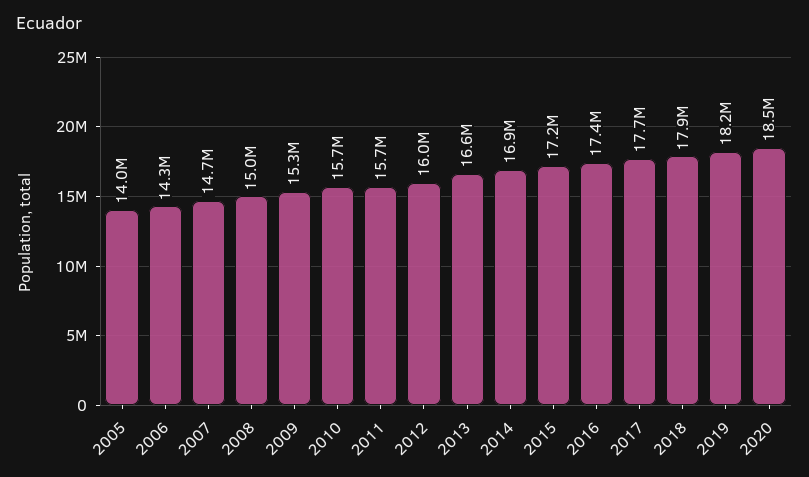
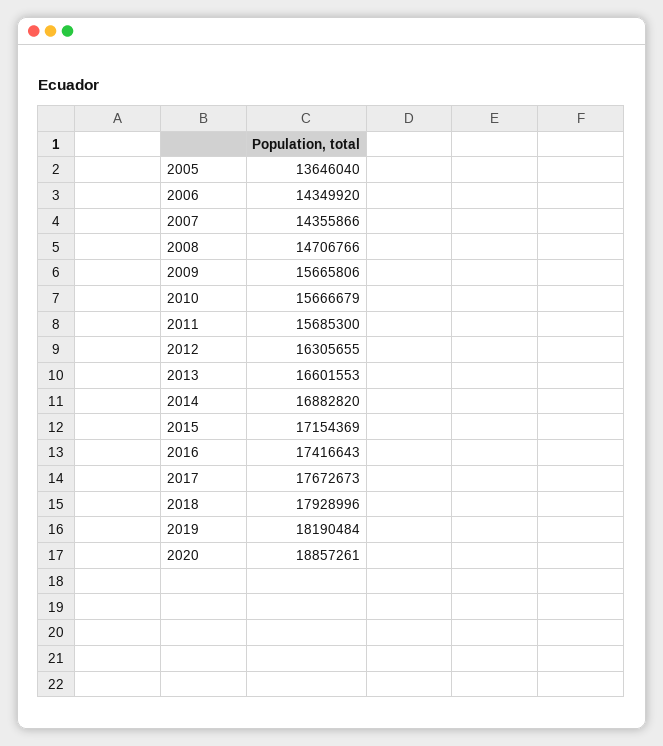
2005: 14000000 -> 13646040
2007: 14700000 -> 14355866
2008: 15000000 -> 14706766
2009: 15300000 -> 15665806
2012: 16000000 -> 16305655
2020: 18500000 -> 18857261

